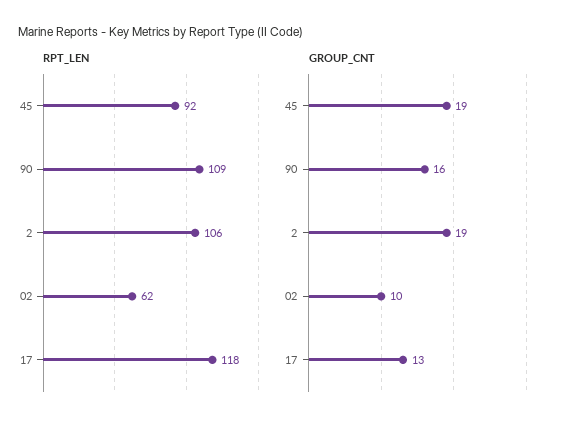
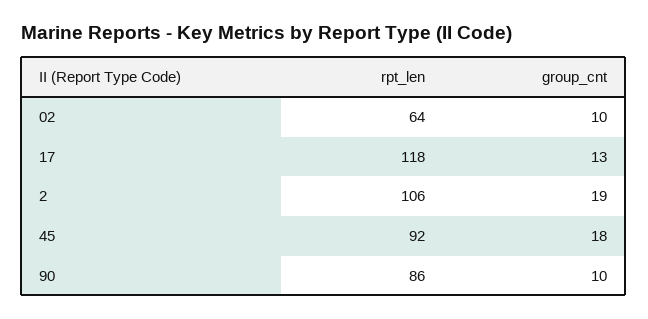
RPT_LEN, 90: 109 -> 86
RPT_LEN, 02: 62 -> 64
GROUP_CNT, 45: 19 -> 18
GROUP_CNT, 90: 16 -> 10

